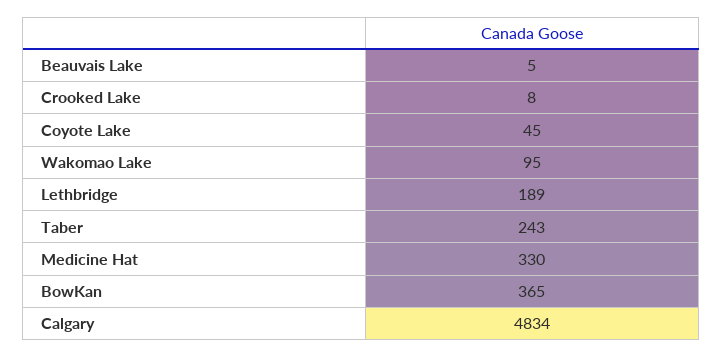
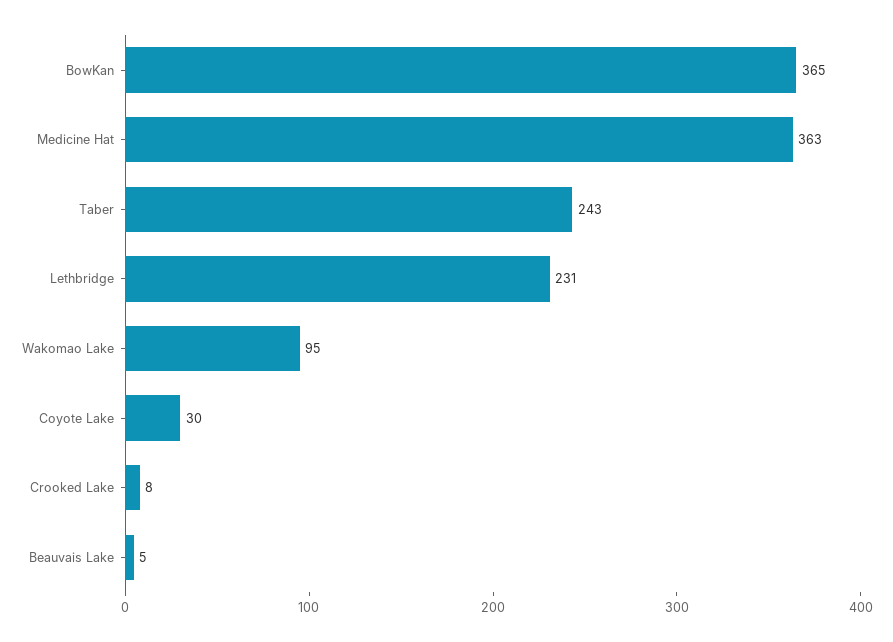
Coyote Lake: 45 -> 30
Lethbridge: 189 -> 231
Medicine Hat: 330 -> 363
Calgary: 4834 -> none

